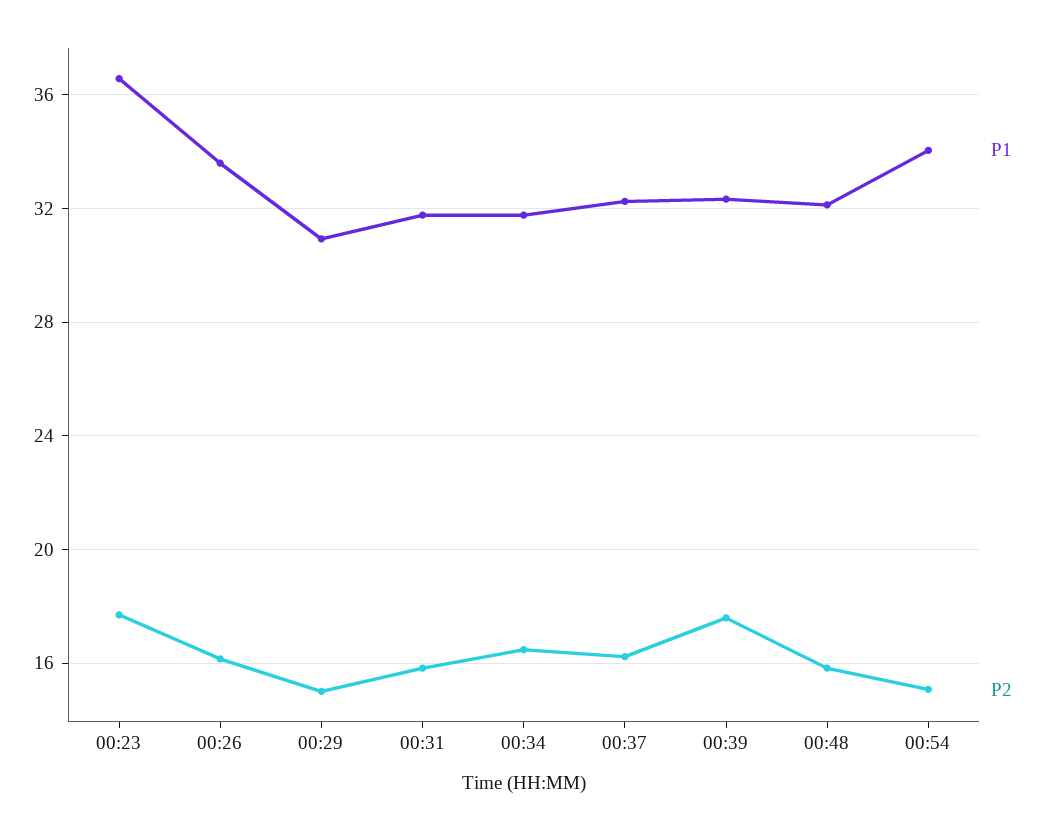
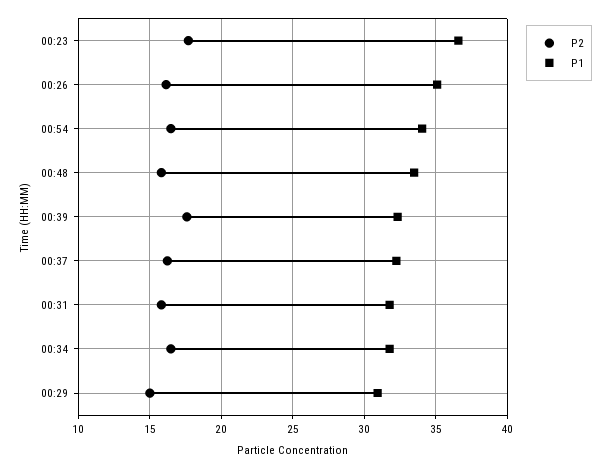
P1, 00:26: 33.5 -> 35
P1, 00:48: 32 -> 33.5
P2, 00:54: 15 -> 16.5

